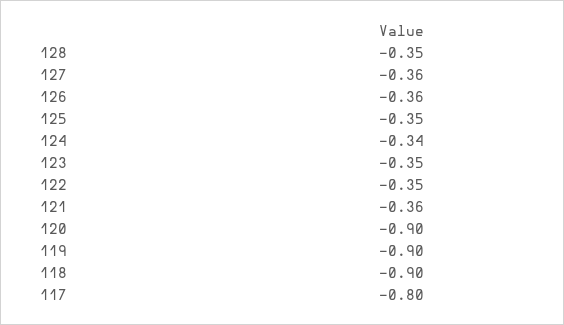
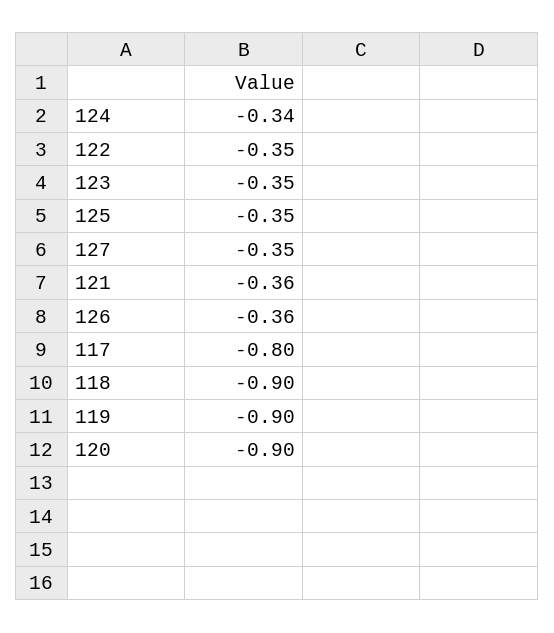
128: -0.35 -> none
127: -0.36 -> -0.35

